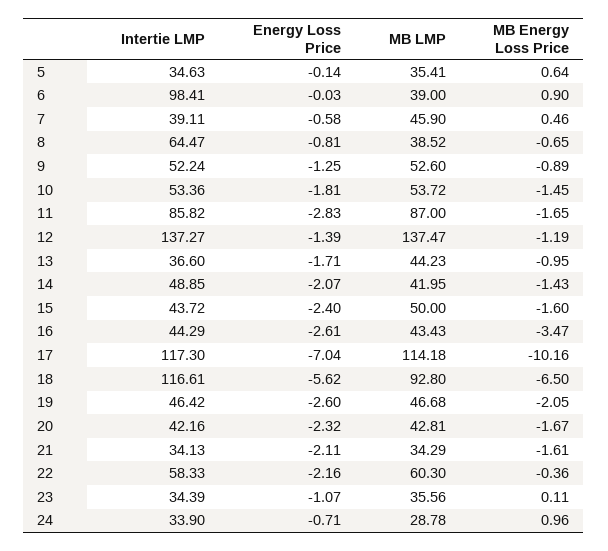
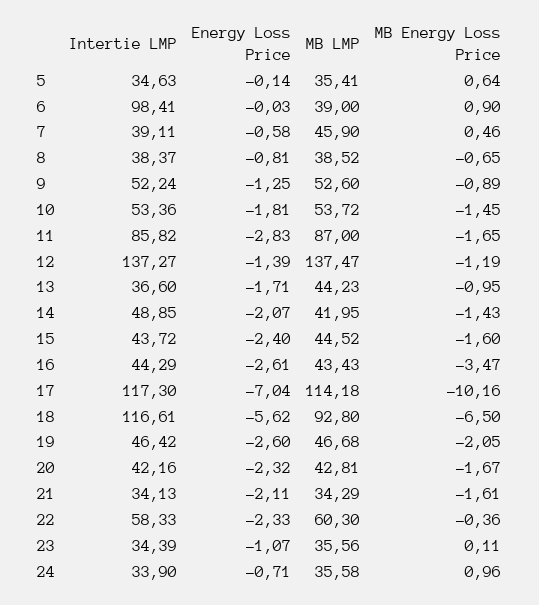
Intertie LMP, 8: 64.47 -> 38.37
MB LMP, 15: 50 -> 44.52
Energy Loss Price, 22: -2.16 -> -2.33
MB LMP, 24: 28.78 -> 35.58

